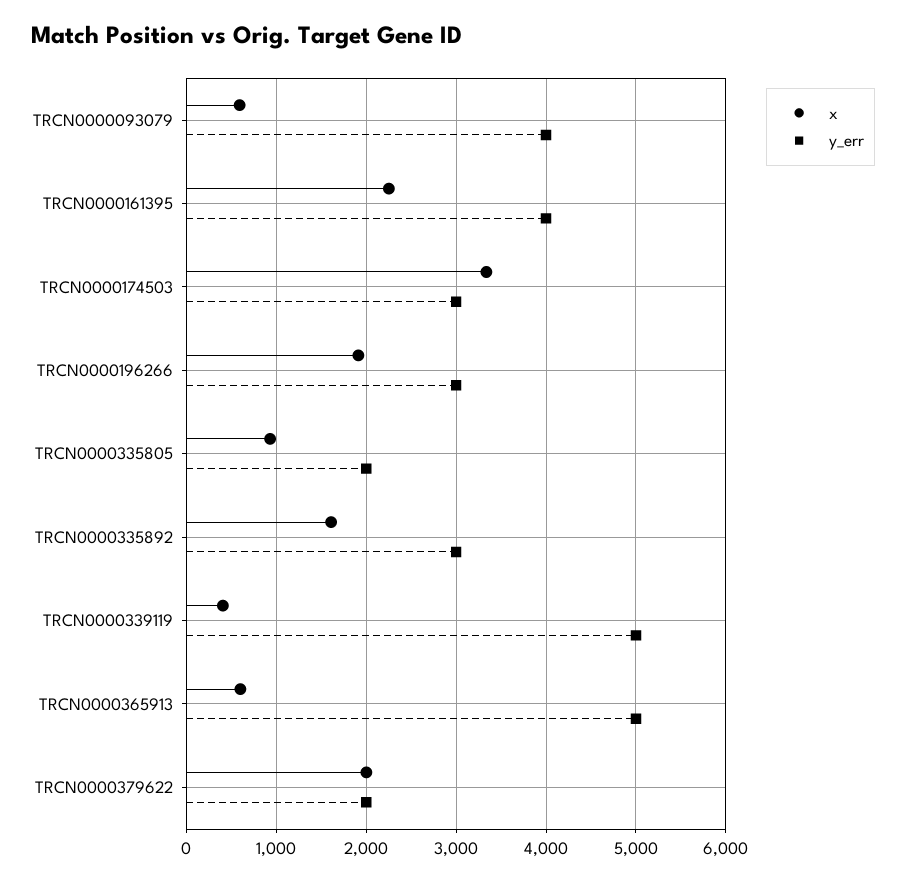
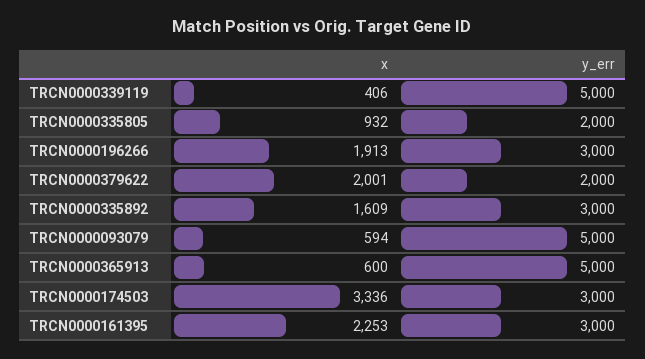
y_err, TRCN0000093079: 4000 -> 5000
y_err, TRCN0000161395: 4000 -> 3000

